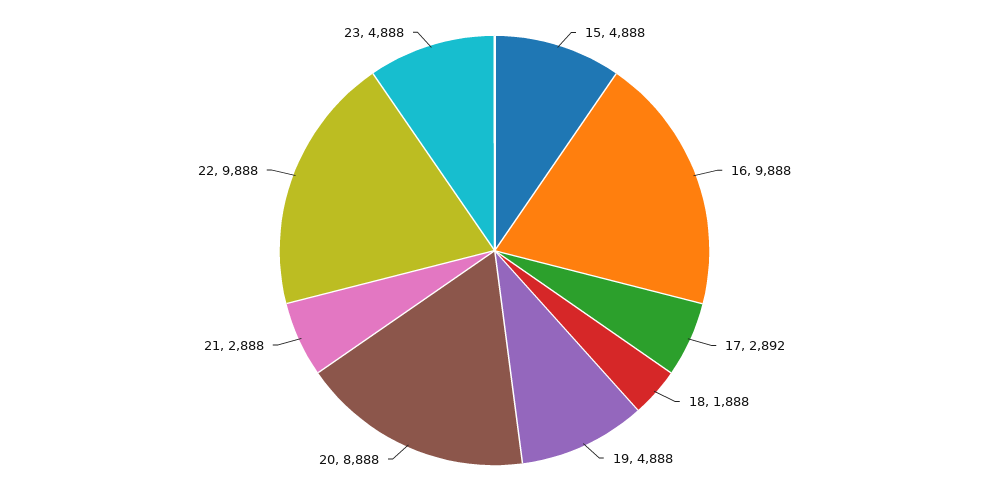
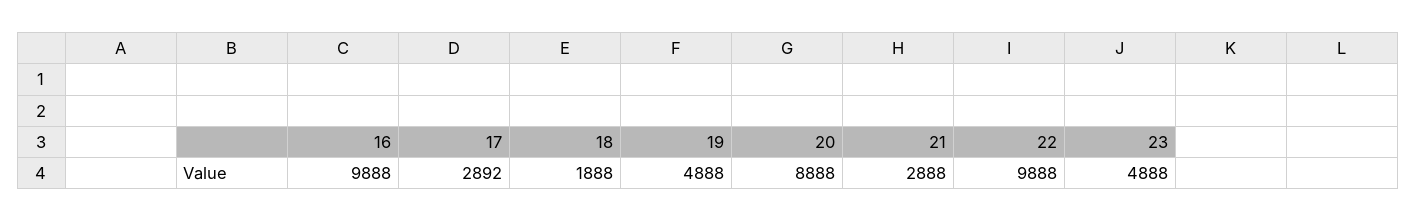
15: 4888 -> none

